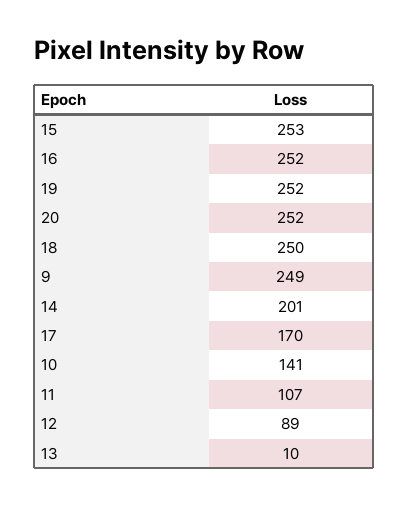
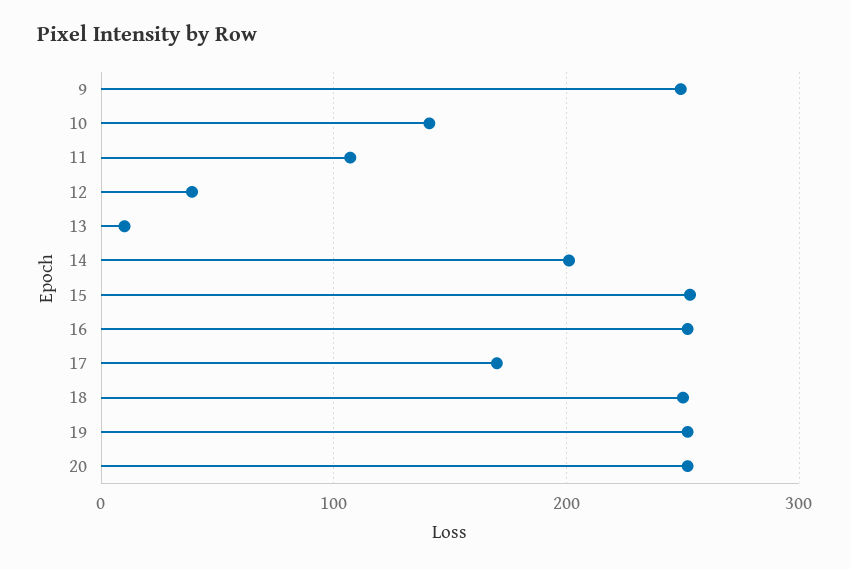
12: 89 -> 40

